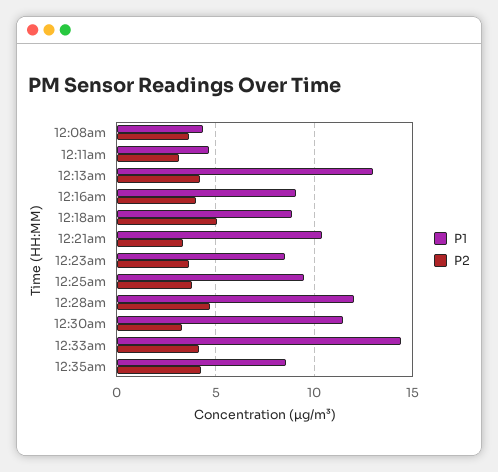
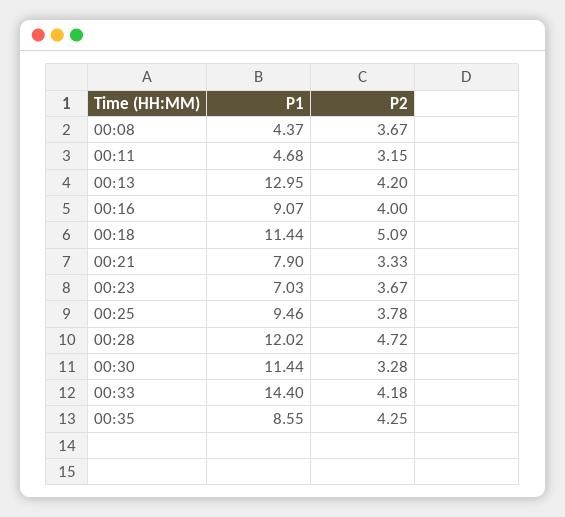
P1, 12:18am: 9 -> 11.44
P1, 12:21am: 10.5 -> 7.9
P1, 12:23am: 8.5 -> 7.03

